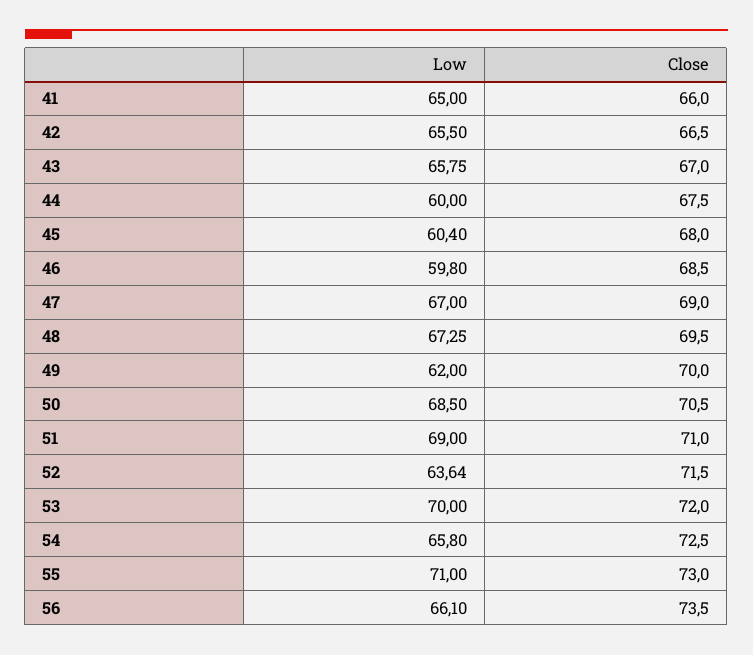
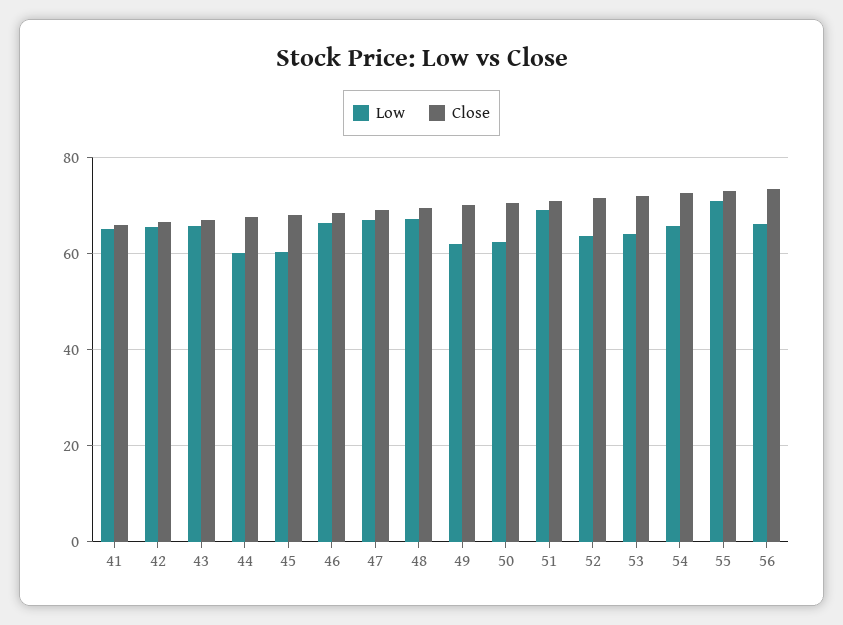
Low, 46: 59.8 -> 66
Low, 50: 68.5 -> 62
Low, 53: 70 -> 64

